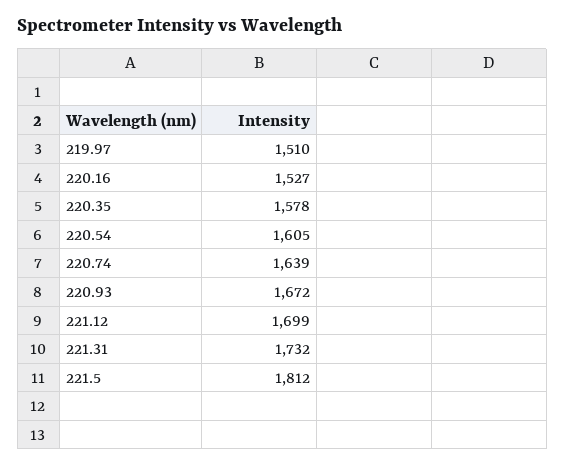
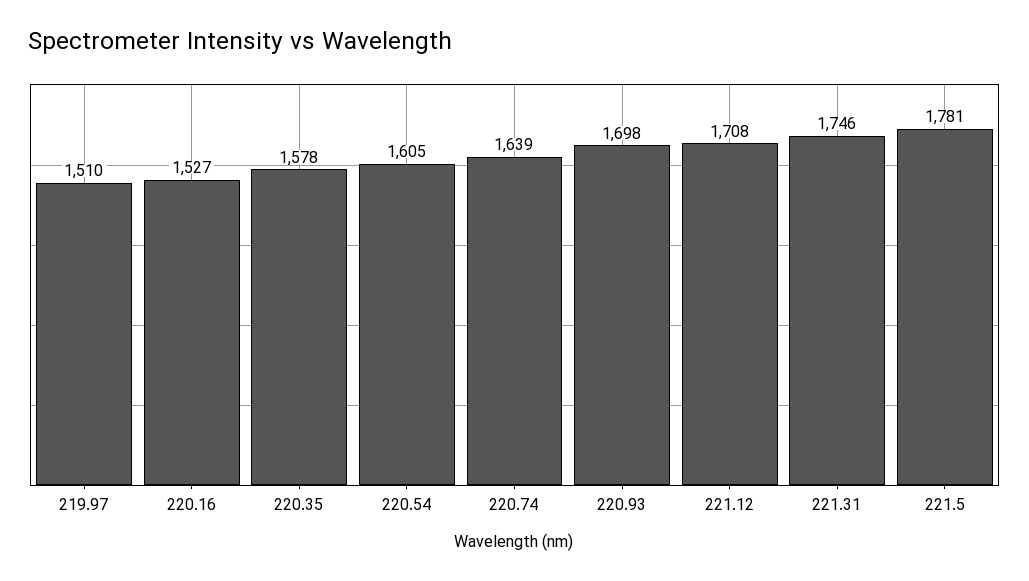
220.93: 1672 -> 1698
221.12: 1699 -> 1708
221.31: 1732 -> 1746
221.5: 1812 -> 1781

